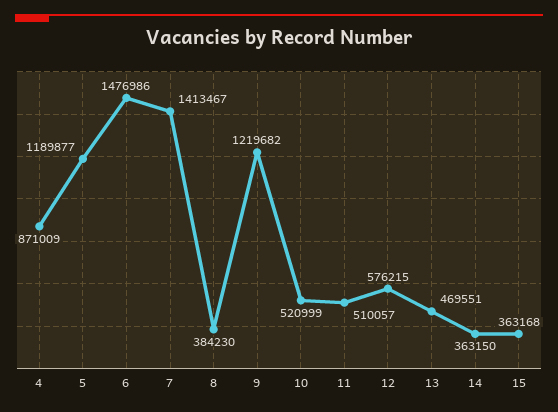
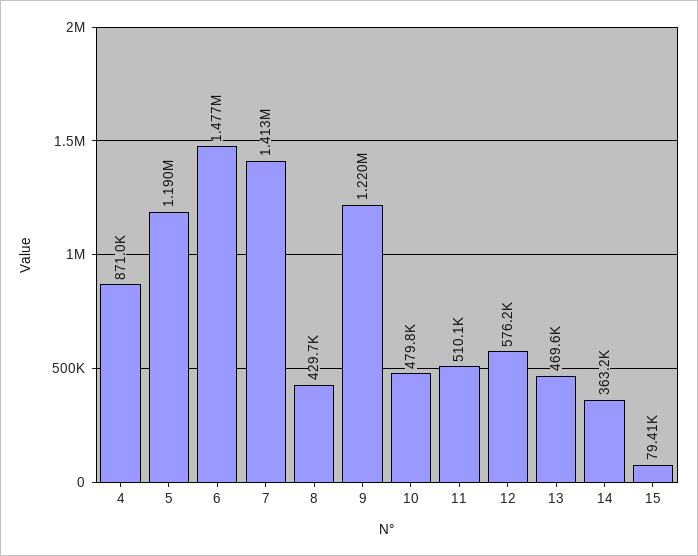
8: 384230 -> 429700
10: 520999 -> 479800
15: 363168 -> 79410

